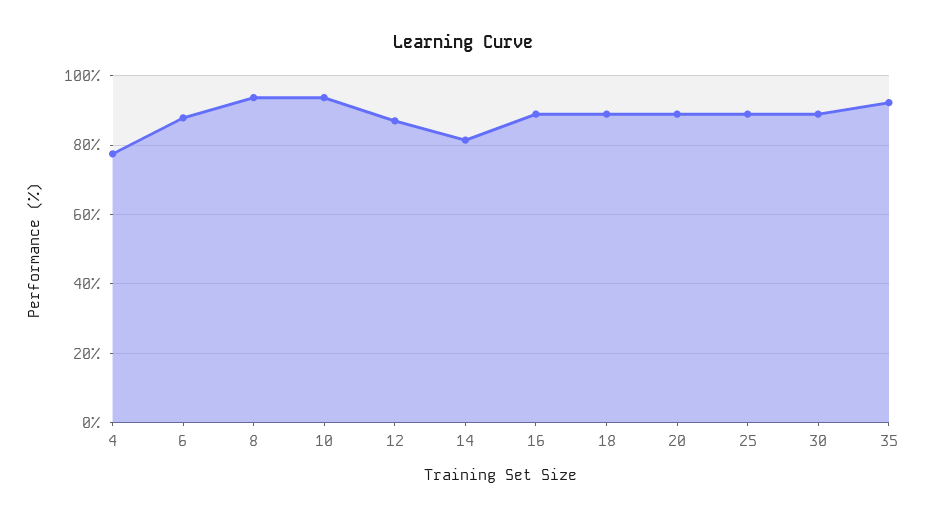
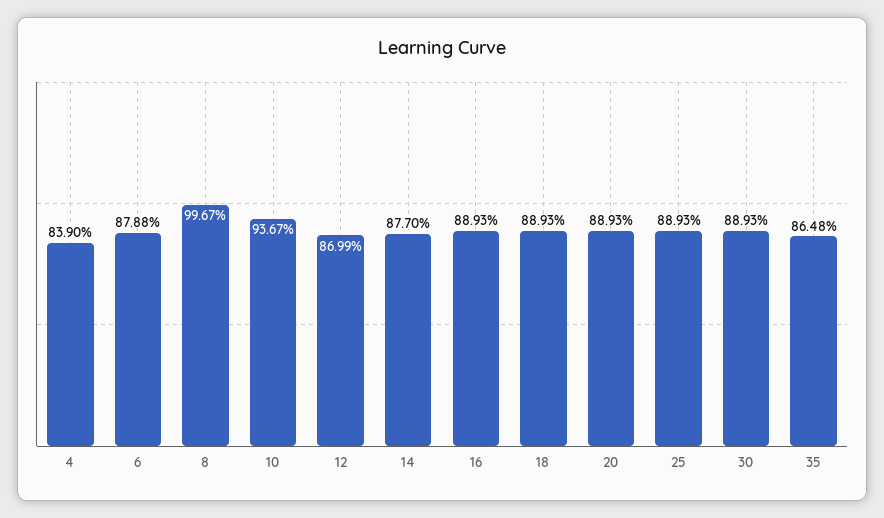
4: 78 -> 83.9
8: 94 -> 99.67
14: 82 -> 87.7
35: 92 -> 86.48

